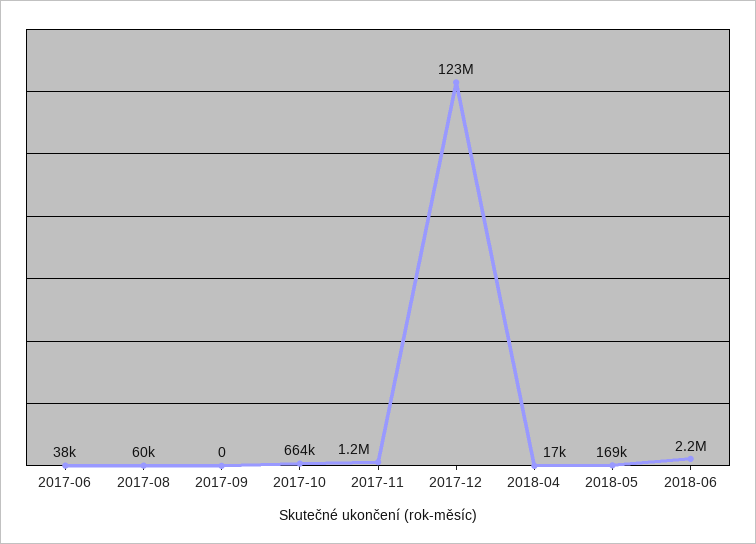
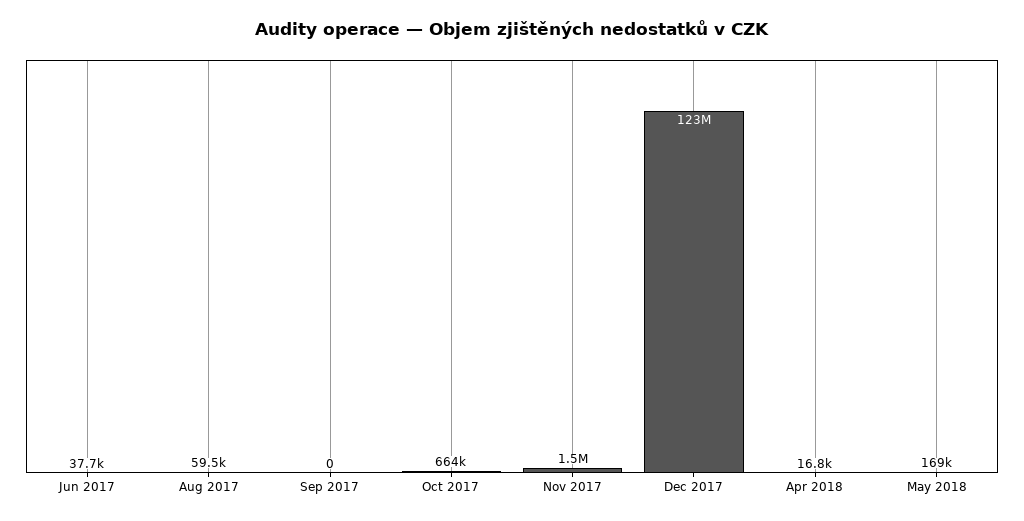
2017-11: 1200000 -> 1500000
2018-06: 2200000 -> none

